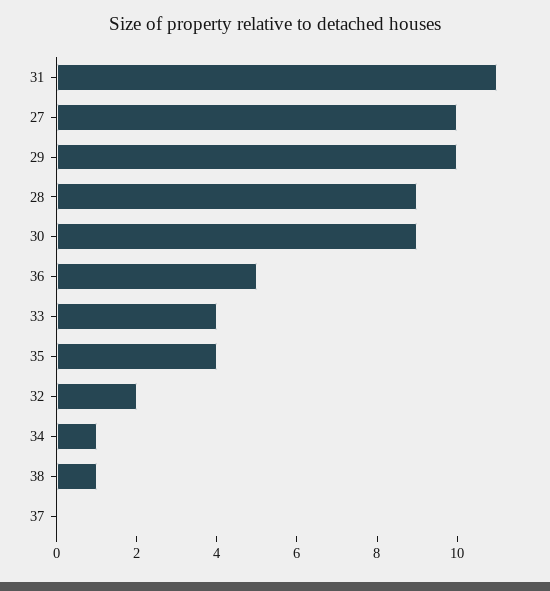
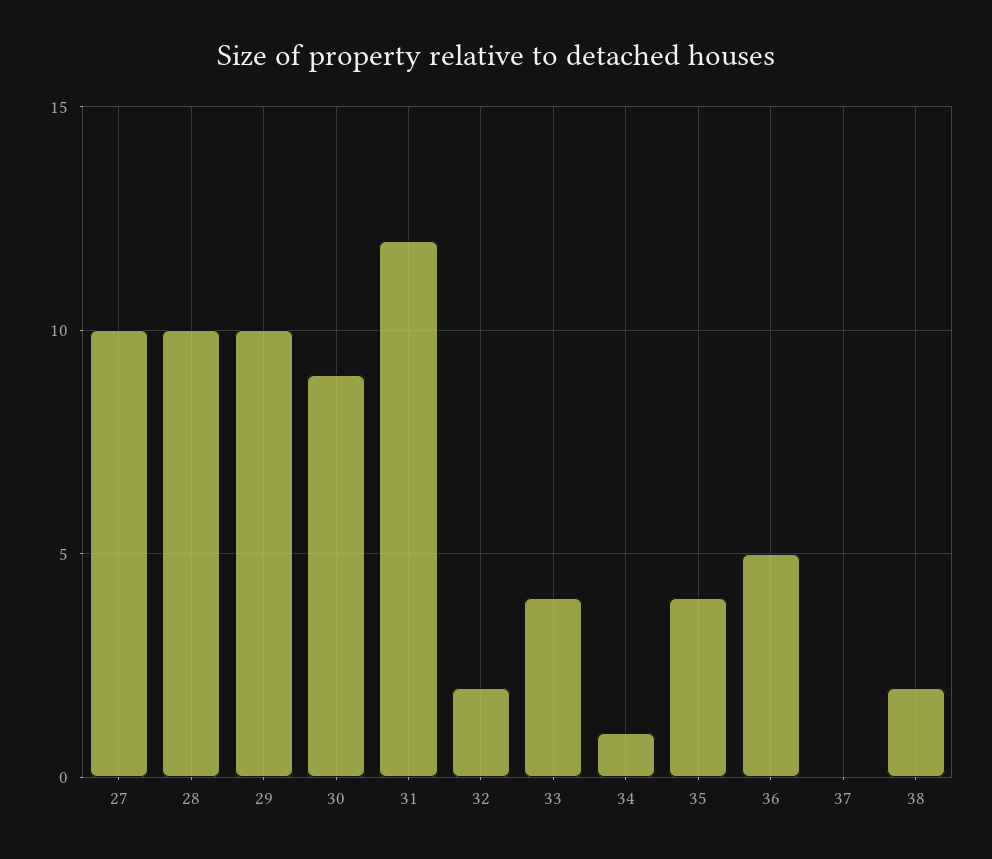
31: 11 -> 12
28: 9 -> 10
38: 1 -> 2

